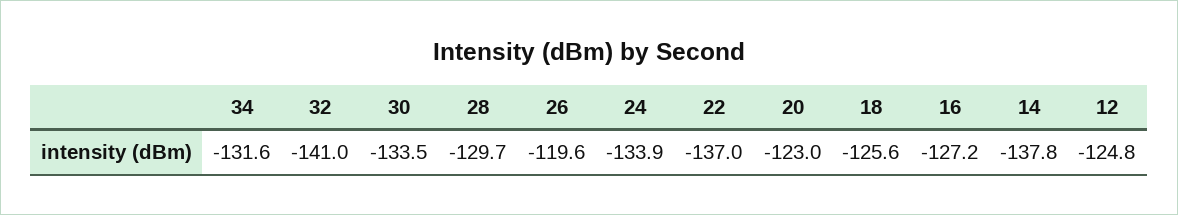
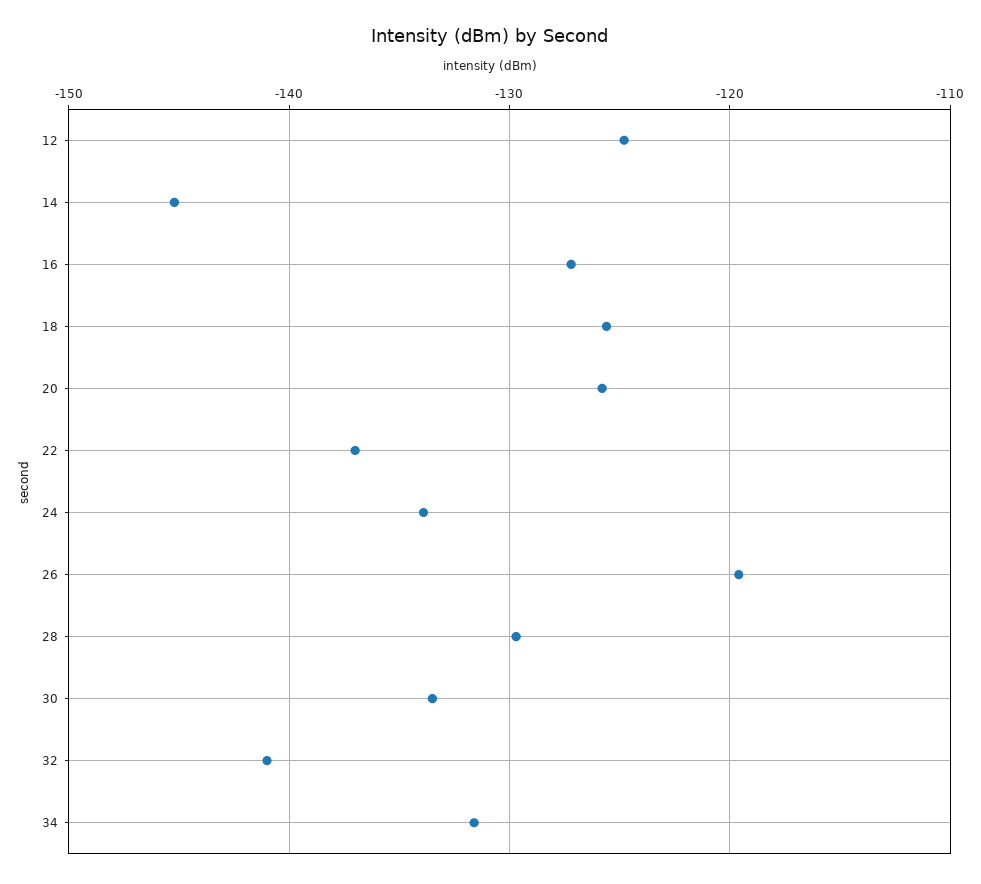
20: -123 -> -126
14: -137.8 -> -145

